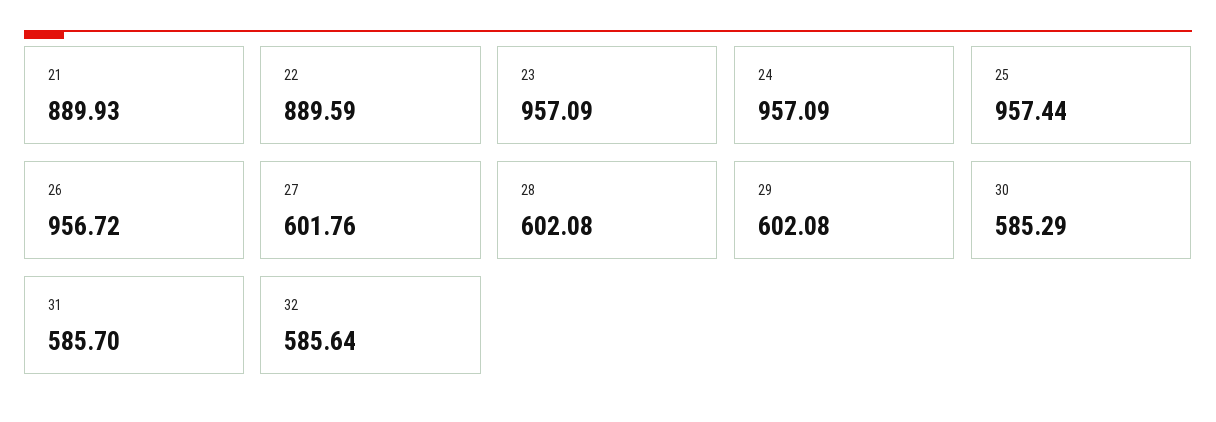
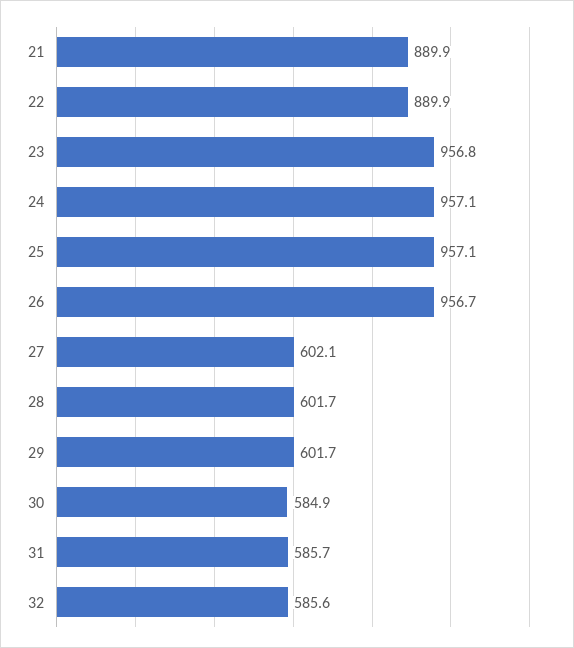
22: 889.59 -> 889.9
23: 957.09 -> 956.8
25: 957.44 -> 957.1
27: 601.76 -> 602.1
28: 602.08 -> 601.7
29: 602.08 -> 601.7
30: 585.29 -> 584.9

